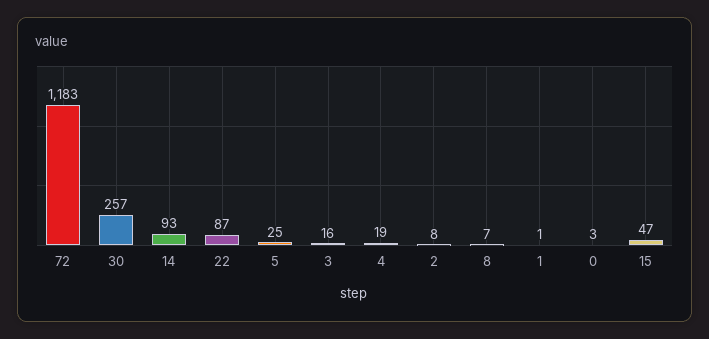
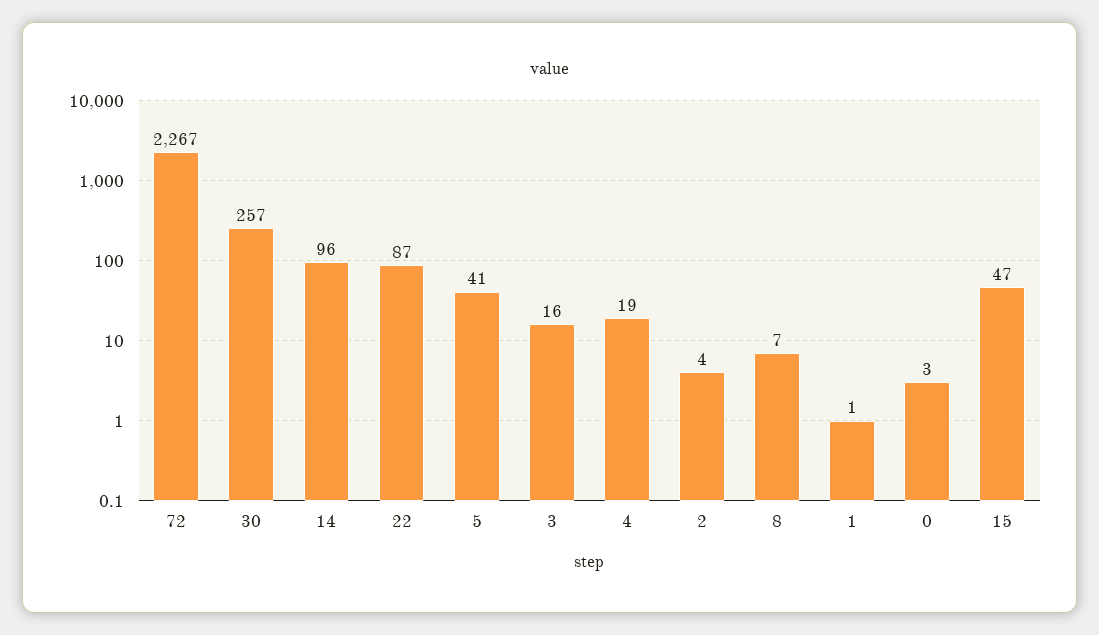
72: 1183 -> 2267
14: 93 -> 96
5: 25 -> 41
2: 8 -> 4

